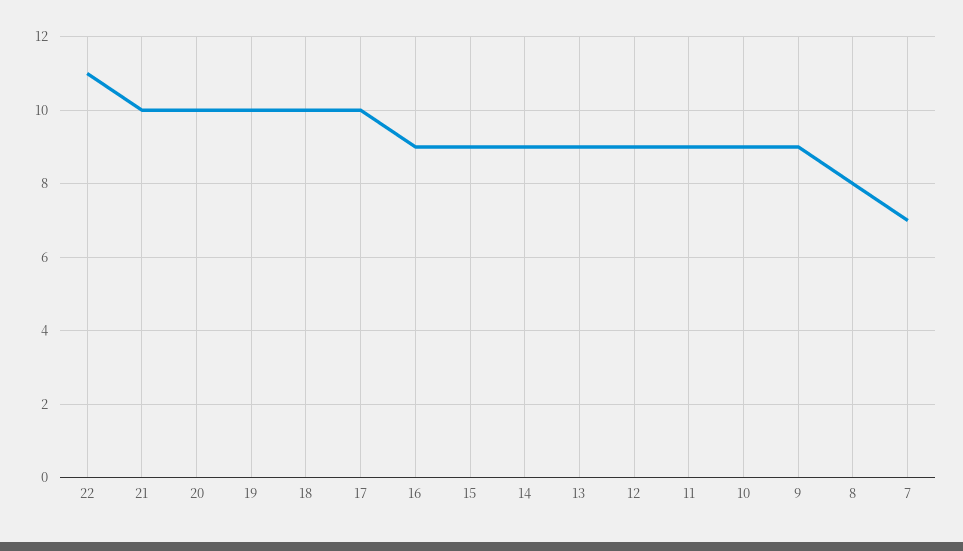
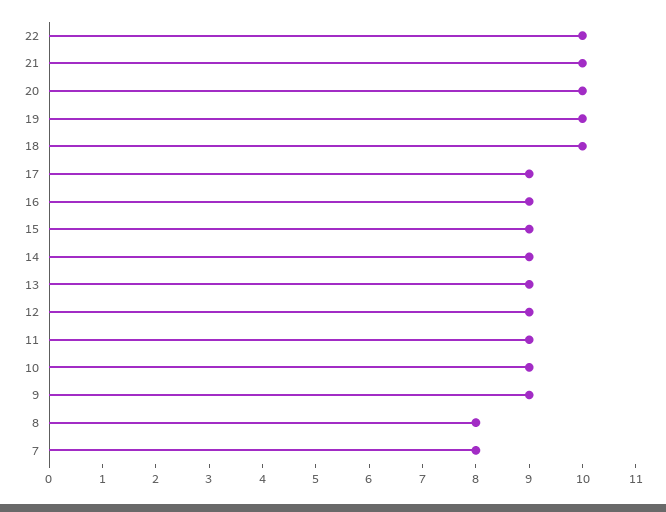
22: 11 -> 10
17: 10 -> 9
7: 7 -> 8

